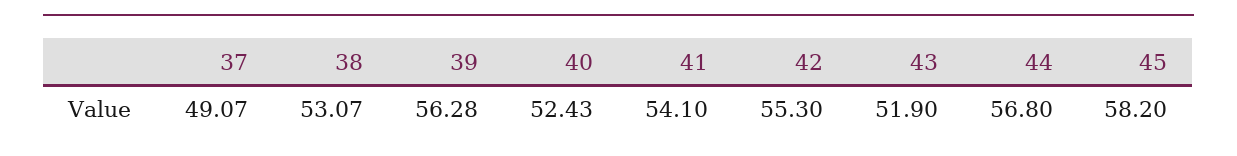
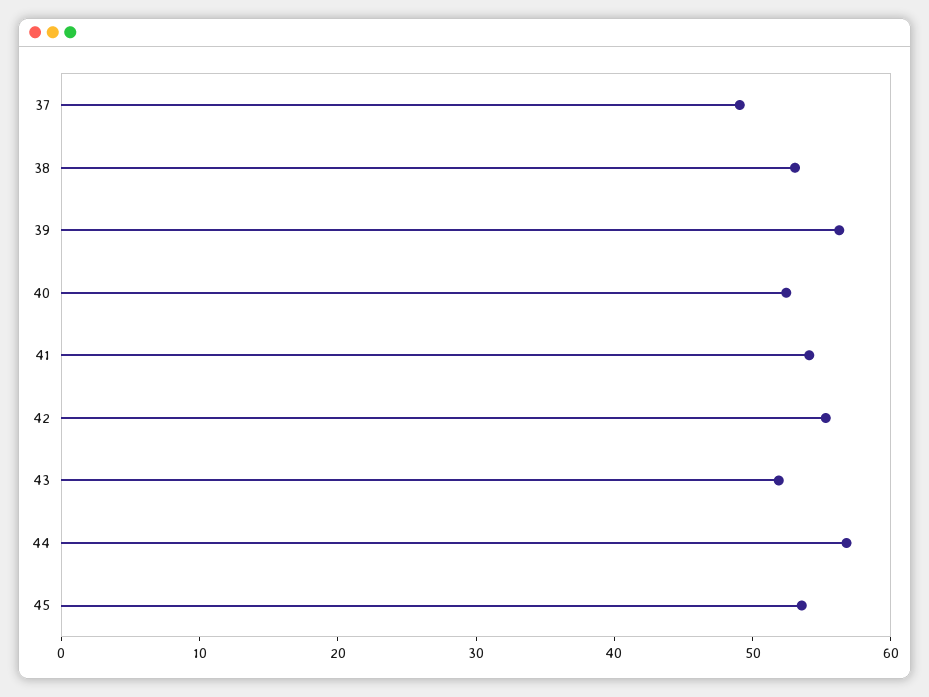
45: 58.2 -> 54

